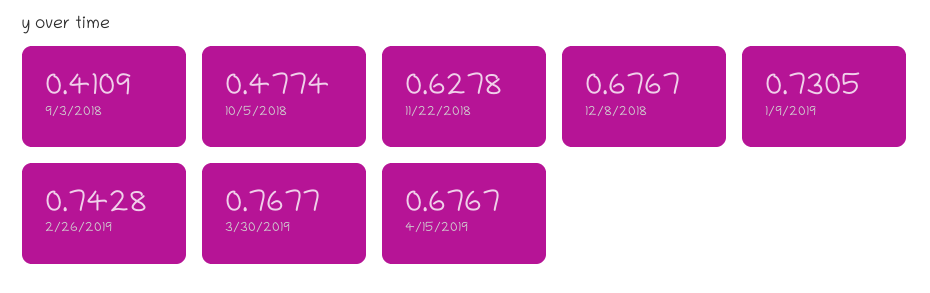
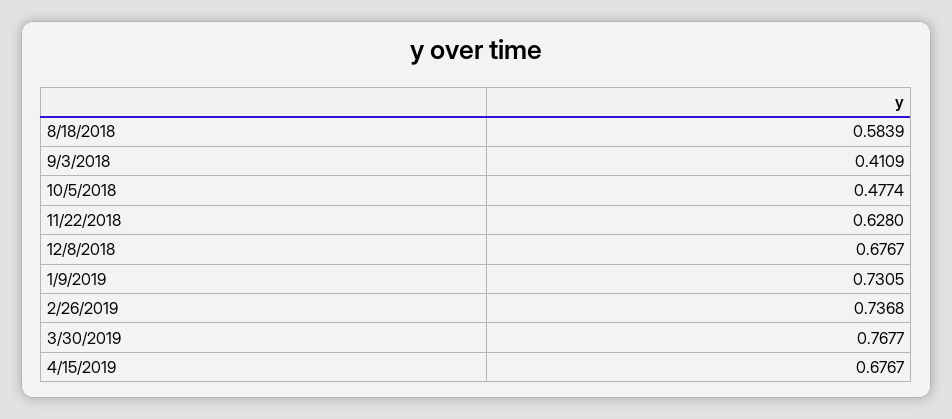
11/22/2018: 0.6278 -> 0.628
2/26/2019: 0.7428 -> 0.7368
8/18/2018: none -> 0.5839

